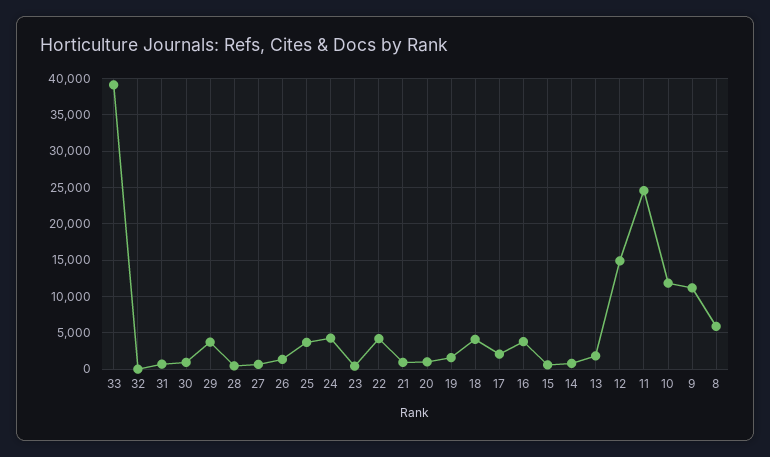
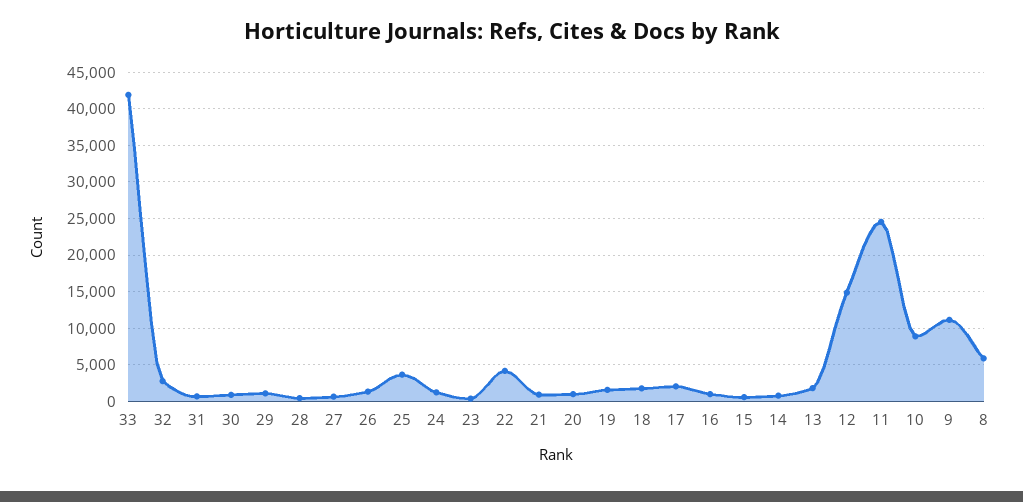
33: 39000 -> 42000
32: 0 -> 3000
29: 4000 -> 1000
24: 4000 -> 1000
18: 4000 -> 2000
16: 4000 -> 1000
10: 12000 -> 9000

